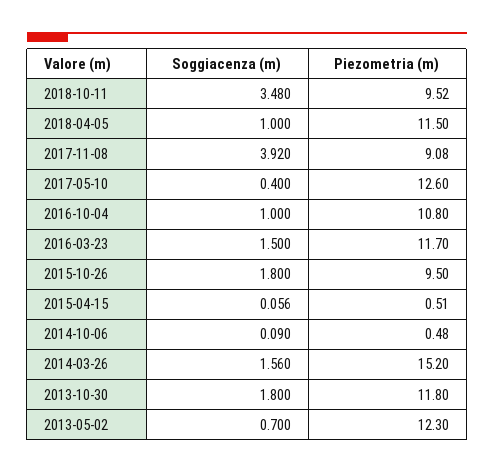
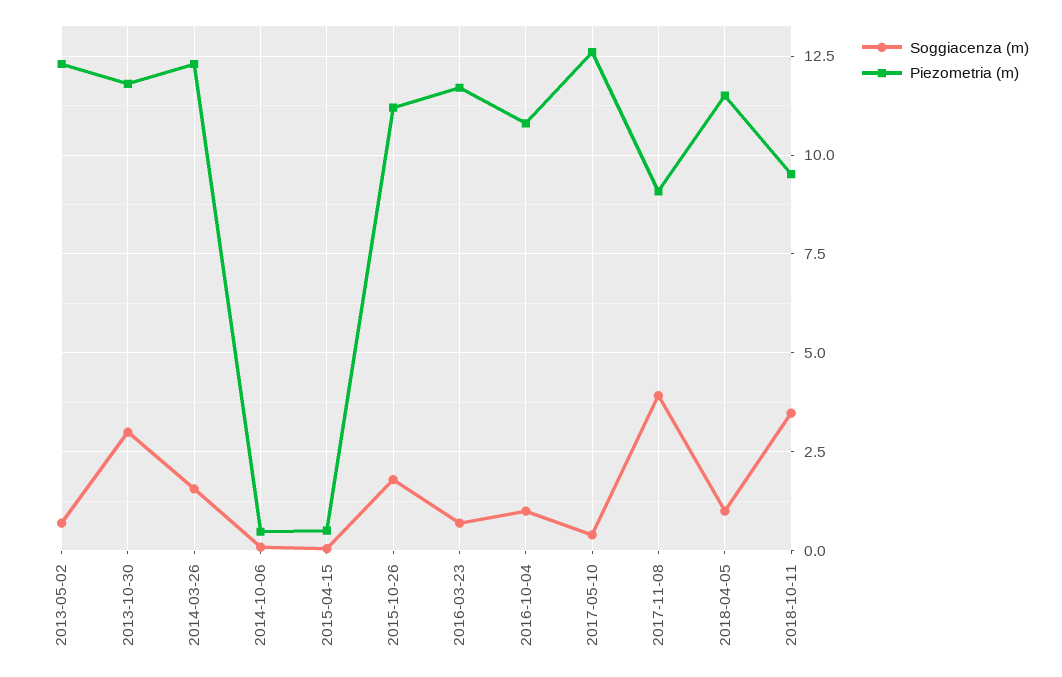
Soggiacenza (m), 2016-03-23: 1.5 -> 0.75
Piezometria (m), 2015-10-26: 9.5 -> 11.25
Piezometria (m), 2014-03-26: 15.2 -> 12.25
Soggiacenza (m), 2013-10-30: 1.8 -> 3

